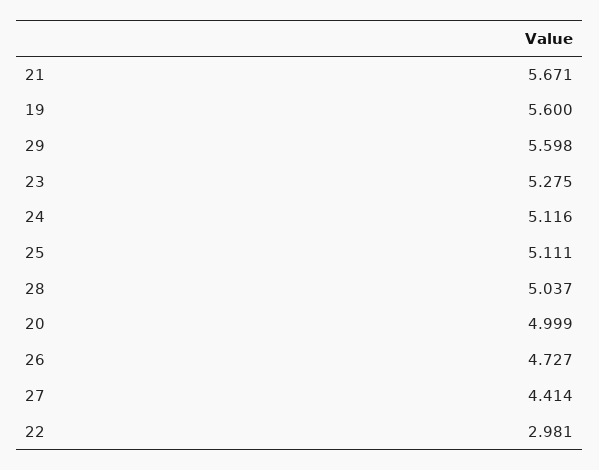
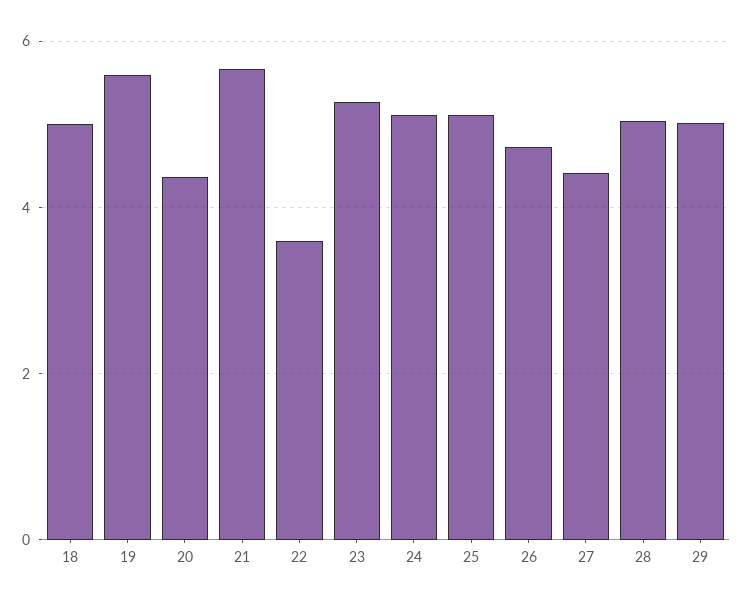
29: 5.598 -> 5
20: 4.999 -> 4.4
22: 2.981 -> 3.6
18: none -> 5

